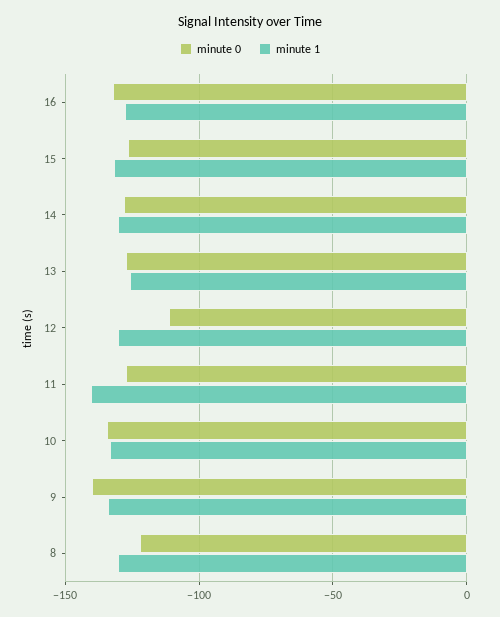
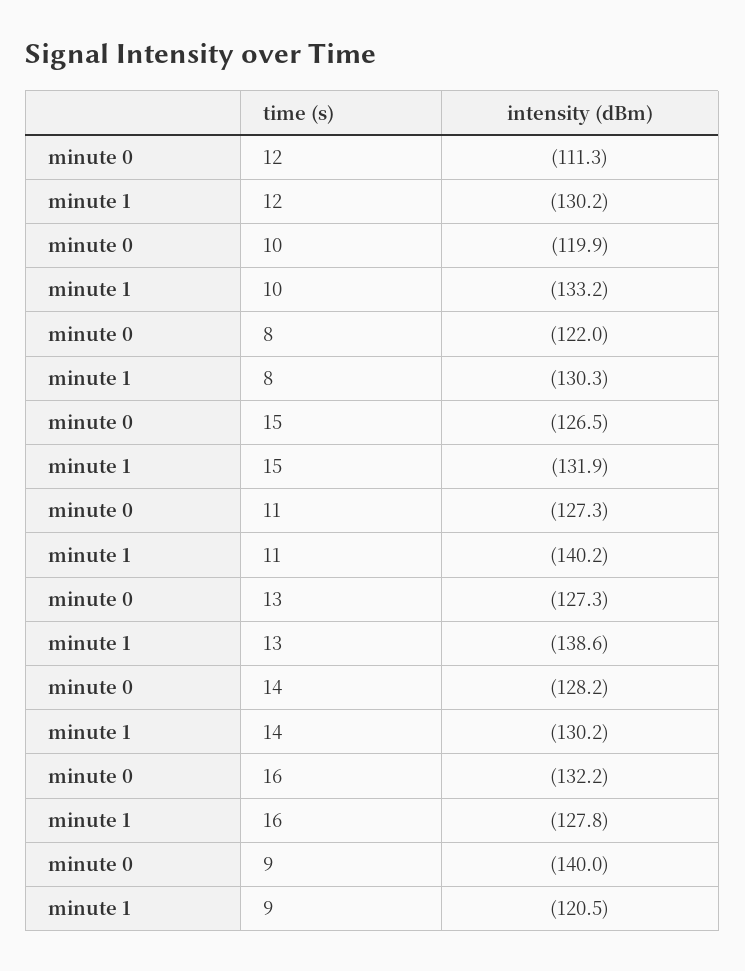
minute 1, 13: -125 -> -138.6
minute 0, 10: -135 -> -119.9
minute 1, 9: -135 -> -120.5

